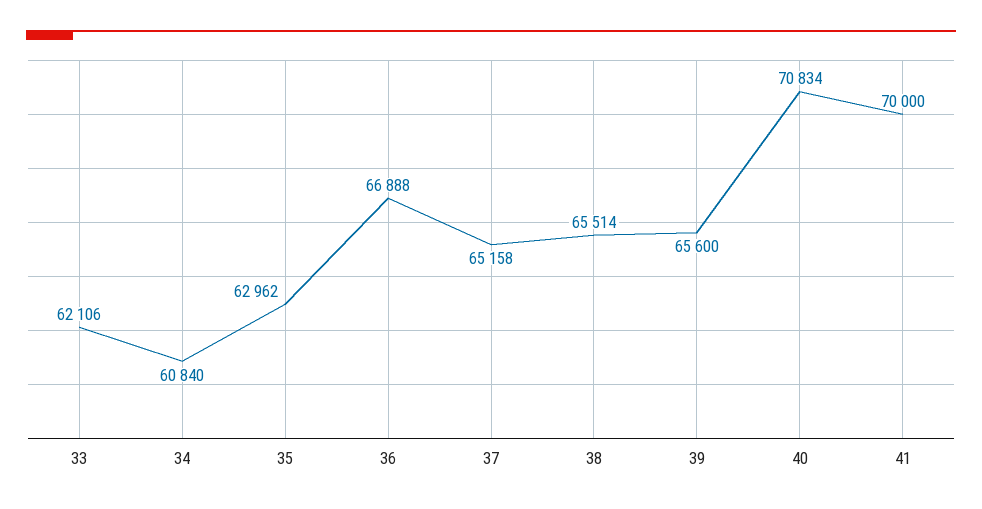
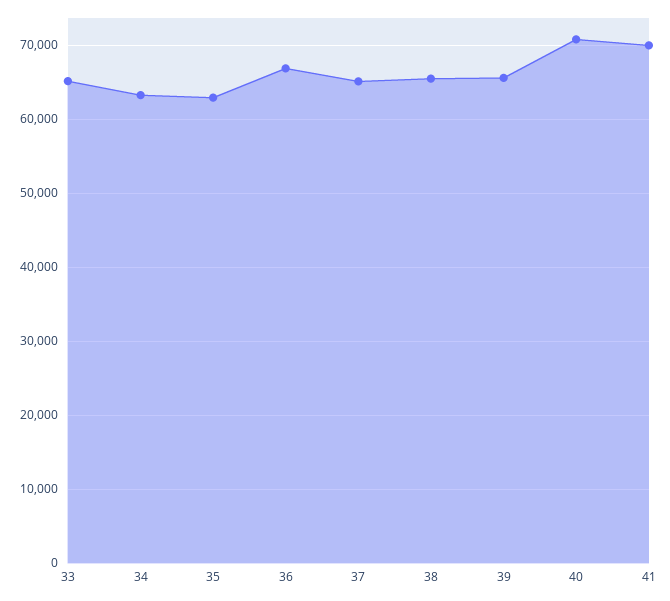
33: 62106 -> 65000
34: 60840 -> 63000

